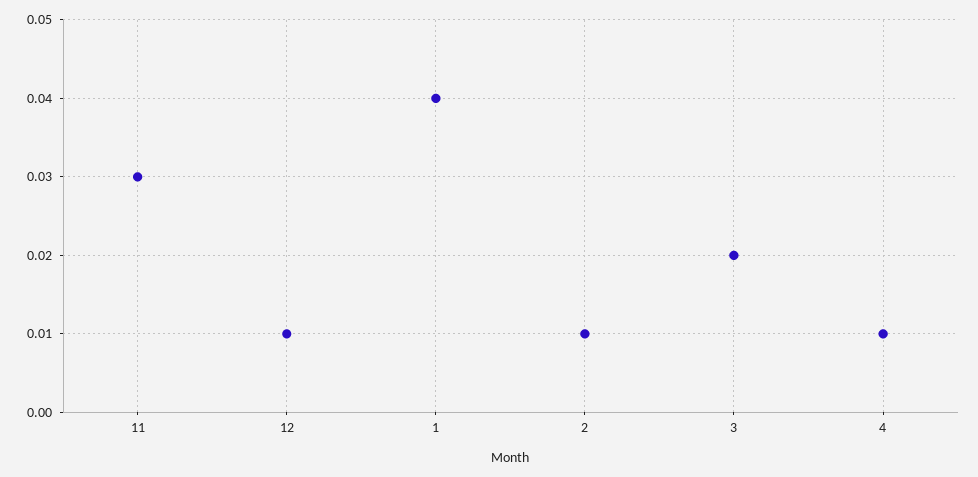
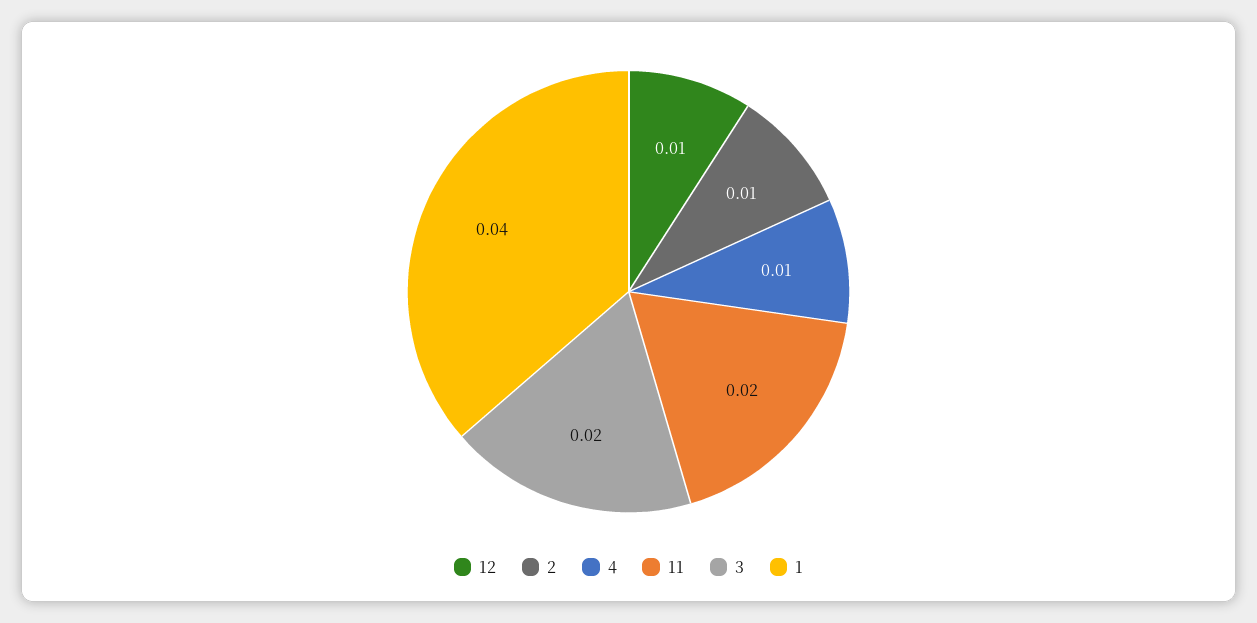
11: 0.03 -> 0.02

